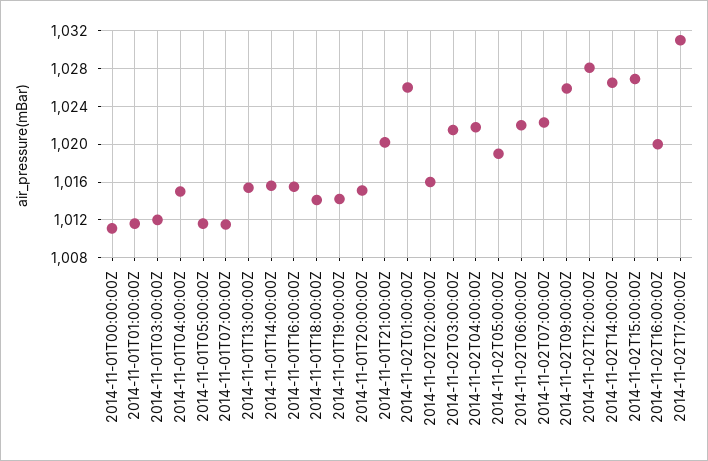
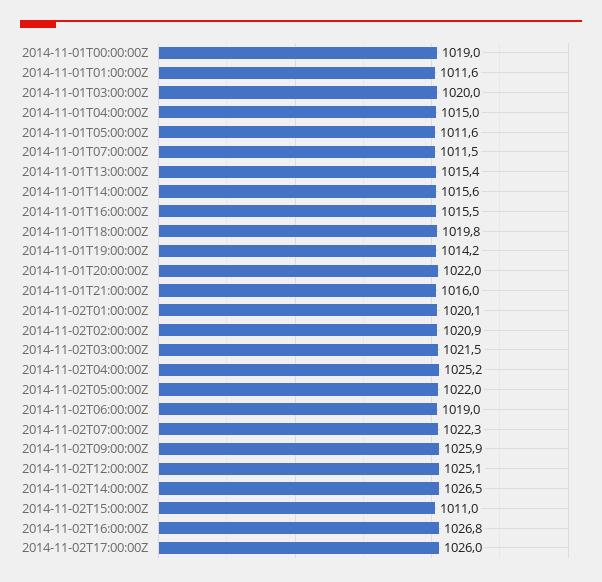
2014-11-01T00:00:00Z: 1011 -> 1019
2014-11-01T03:00:00Z: 1012 -> 1020
2014-11-01T18:00:00Z: 1014 -> 1019.8
2014-11-01T20:00:00Z: 1015 -> 1022
2014-11-01T21:00:00Z: 1020 -> 1016
2014-11-02T01:00:00Z: 1026 -> 1020.1
2014-11-02T02:00:00Z: 1016 -> 1020.9
2014-11-02T04:00:00Z: 1022 -> 1025.2
2014-11-02T05:00:00Z: 1019 -> 1022
2014-11-02T06:00:00Z: 1022 -> 1019
2014-11-02T12:00:00Z: 1028 -> 1025.1
2014-11-02T15:00:00Z: 1027 -> 1011
2014-11-02T16:00:00Z: 1020 -> 1026.8
2014-11-02T17:00:00Z: 1031 -> 1026

